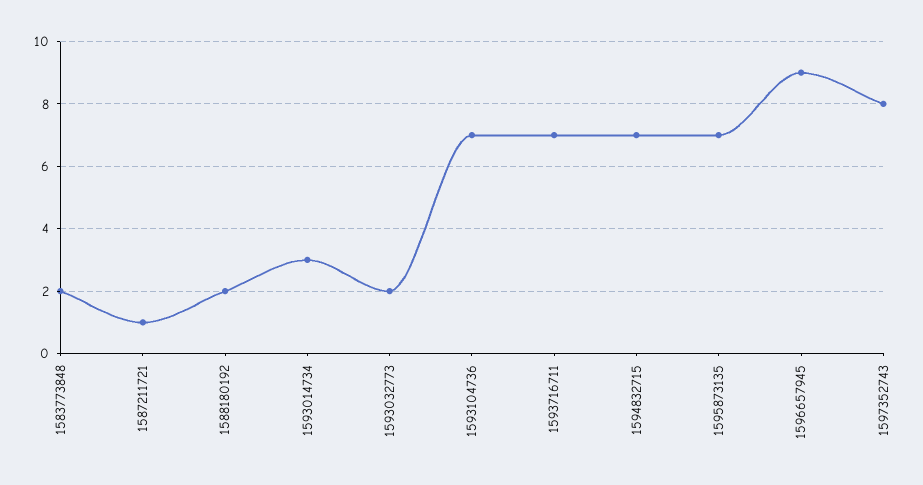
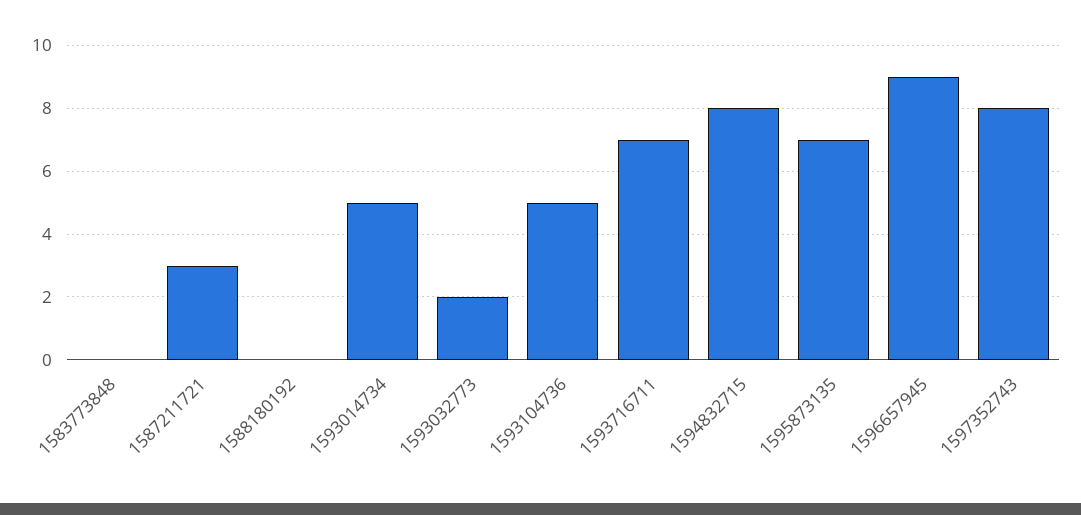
1583773848: 2 -> 0
1587211721: 1 -> 3
1588180192: 2 -> 0
1593014734: 3 -> 5
1593104736: 7 -> 5
1594832715: 7 -> 8

